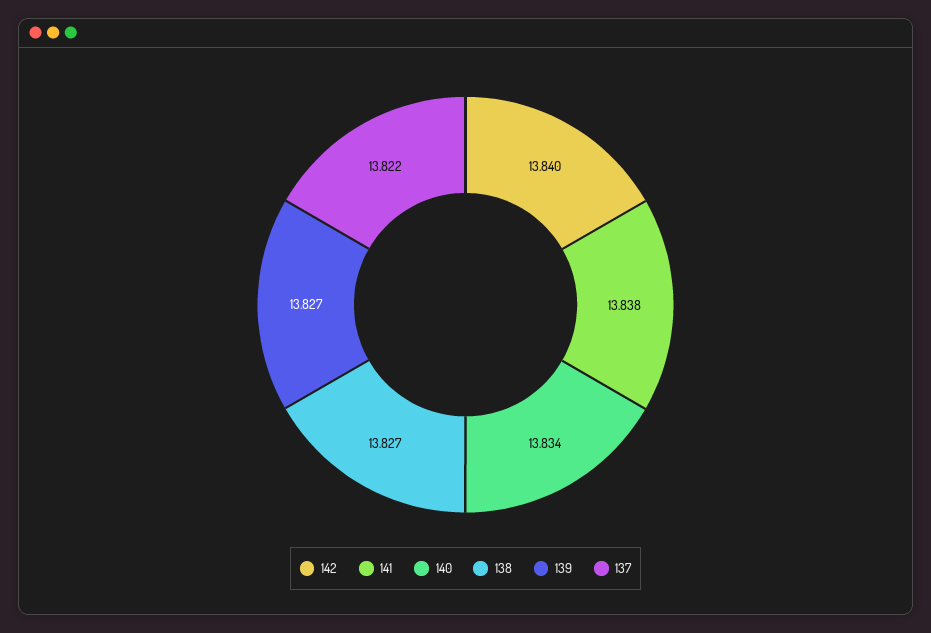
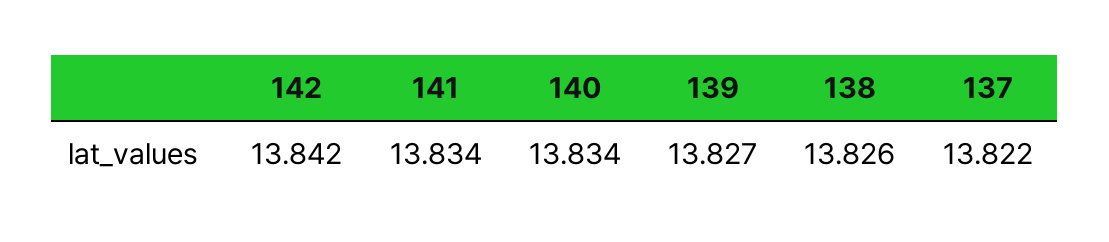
142: 13.84 -> 13.842
141: 13.838 -> 13.834
138: 13.827 -> 13.826

